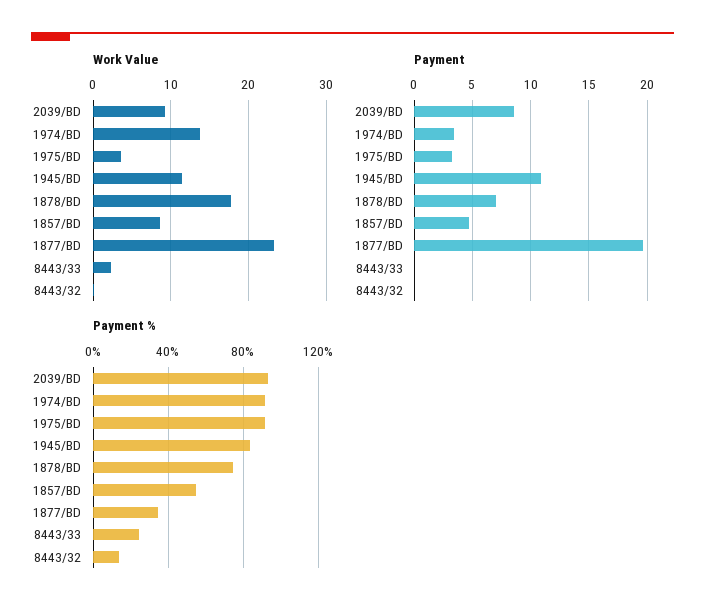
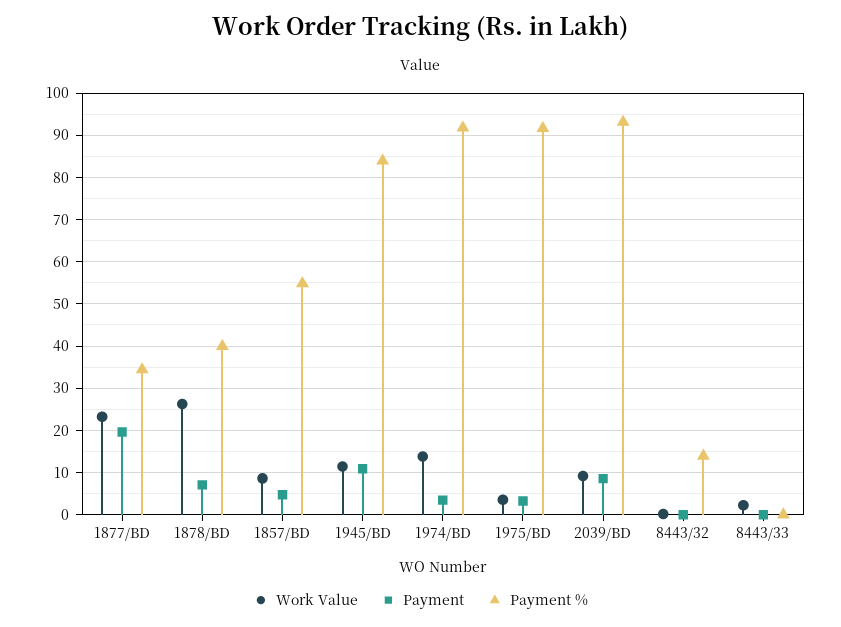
Work Value, 1878/BD: 18 -> 26
Payment %, 1878/BD: 75 -> 40
Payment %, 8443/33: 25 -> 0

